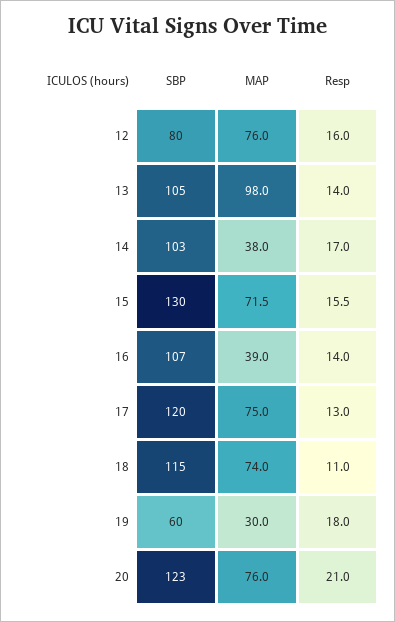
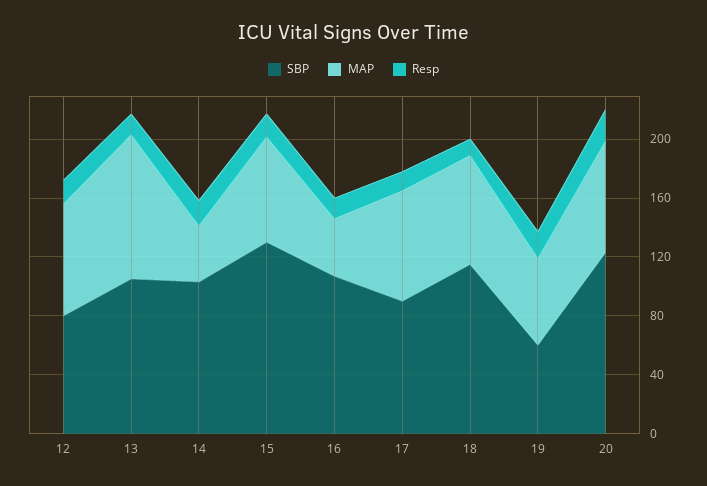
SBP, 17: 120 -> 90
MAP, 19: 30 -> 60

